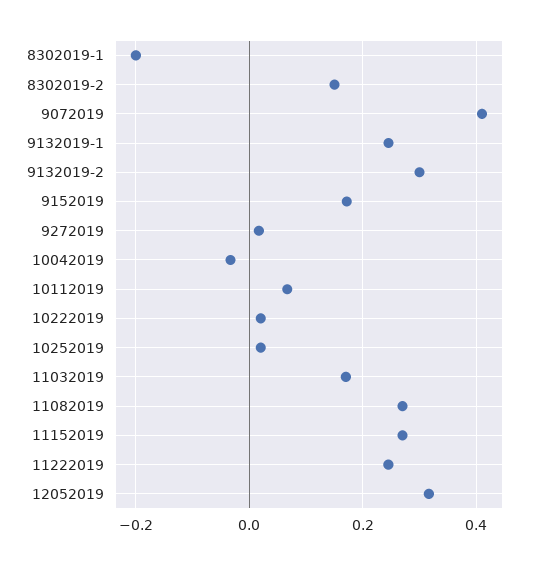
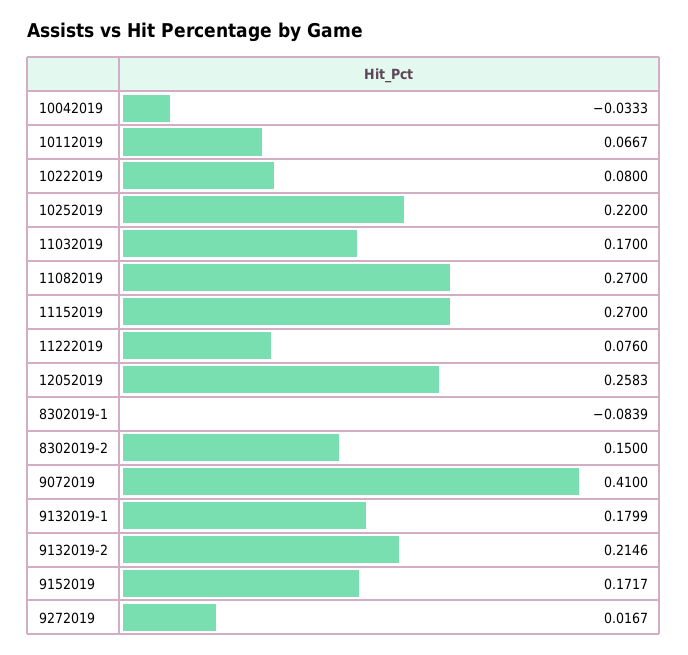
8302019-1: -0.2 -> -0.0839
9132019-1: 0.24 -> 0.1799
9132019-2: 0.3 -> 0.2146
10222019: 0.02 -> 0.08
10252019: 0.02 -> 0.22
11222019: 0.24 -> 0.076
12052019: 0.32 -> 0.2583

